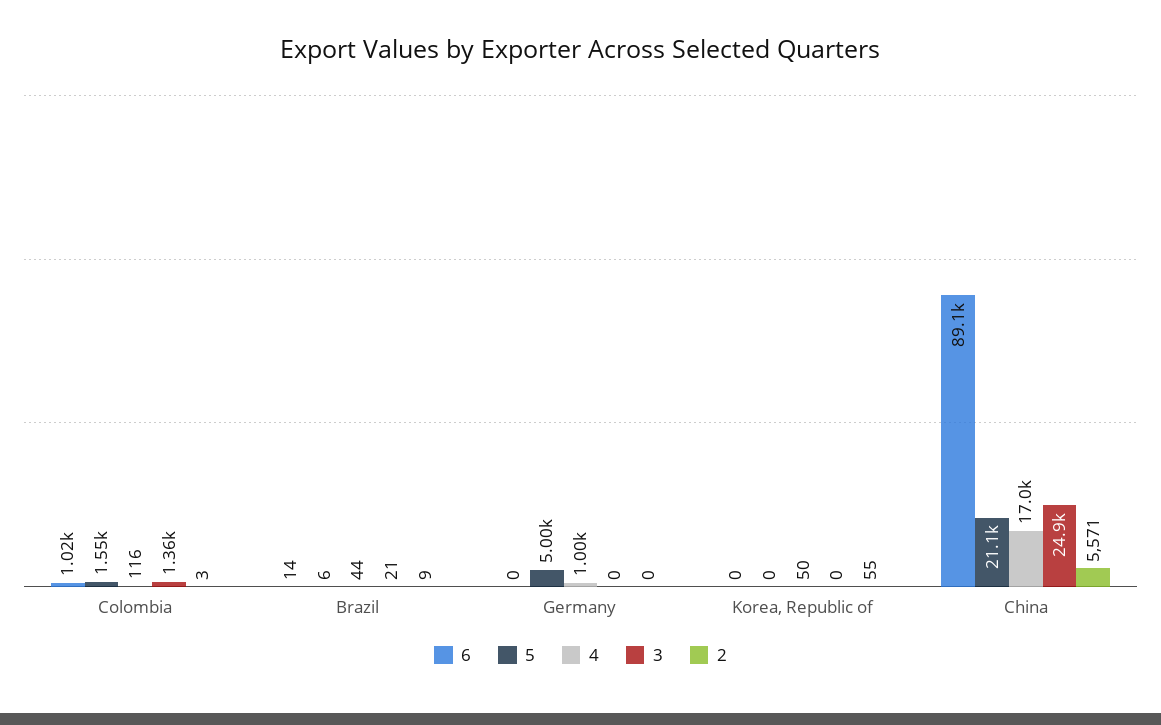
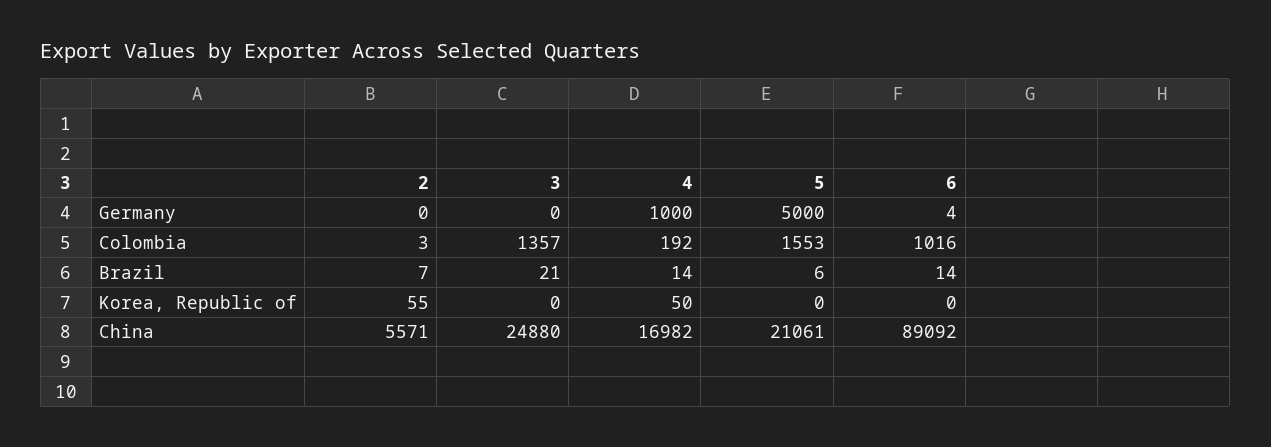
4, Colombia: 116 -> 192
4, Brazil: 44 -> 14
2, Brazil: 9 -> 7
6, Germany: 0 -> 4

